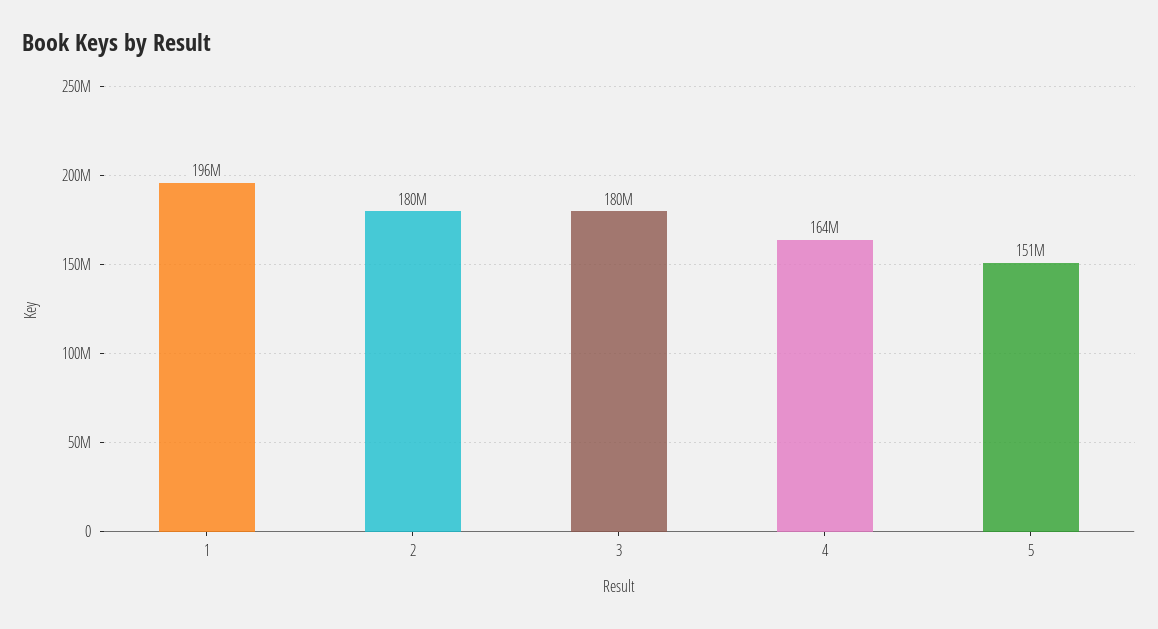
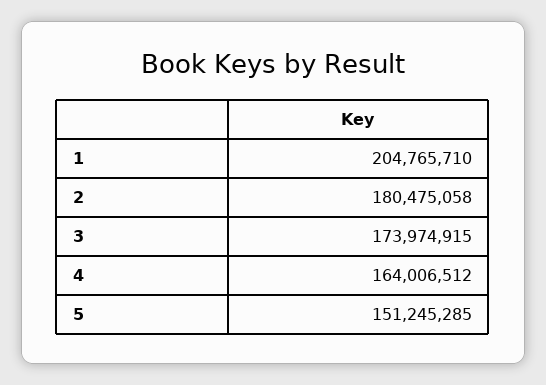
1: 196000000 -> 204765710
3: 180000000 -> 173974915

